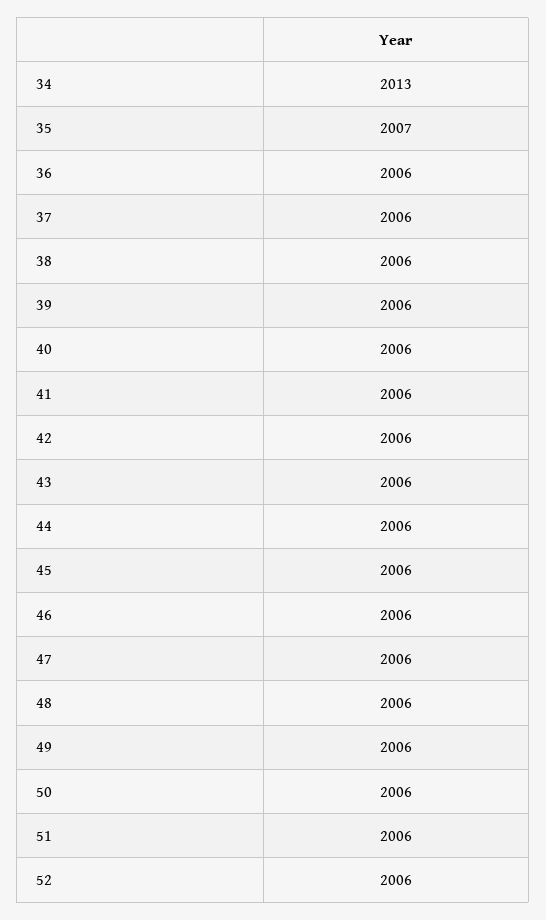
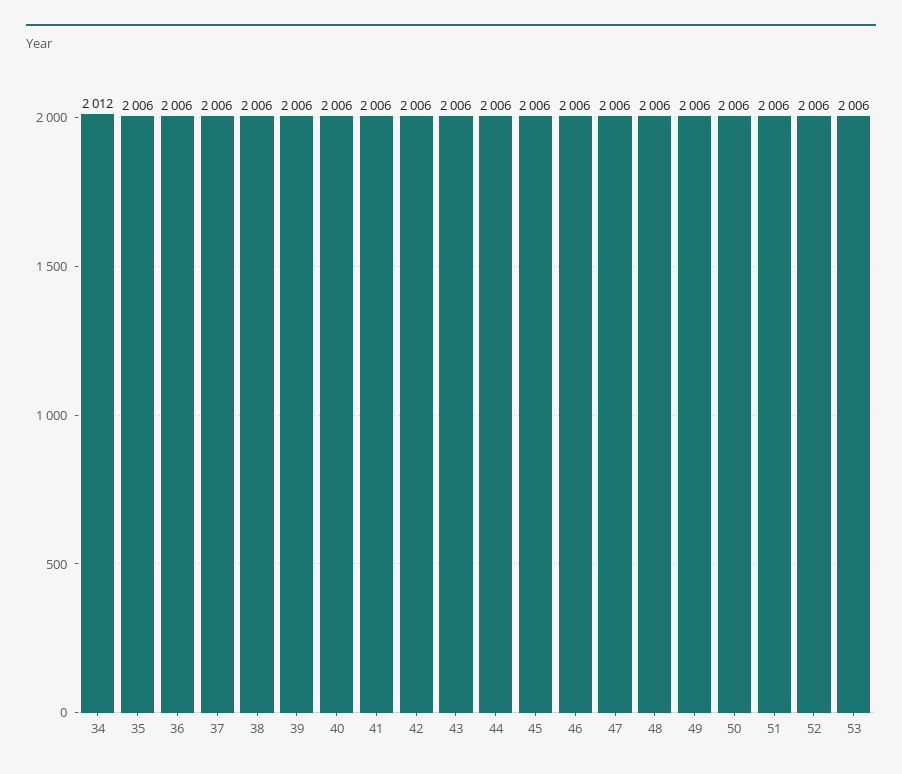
34: 2013 -> 2012
35: 2007 -> 2006
53: none -> 2006

